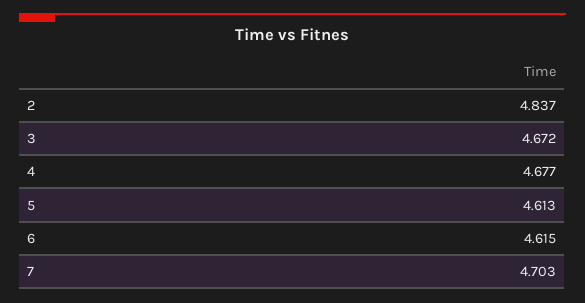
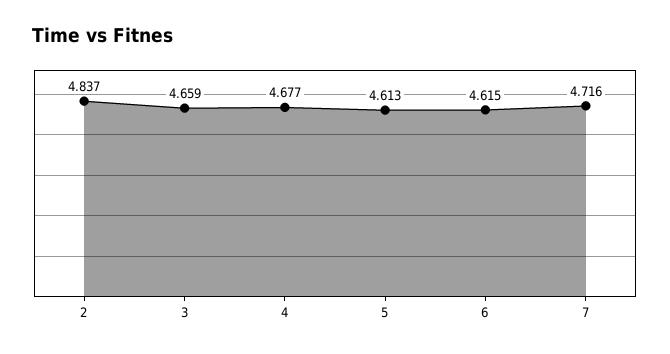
3: 4.672 -> 4.659
7: 4.703 -> 4.716

